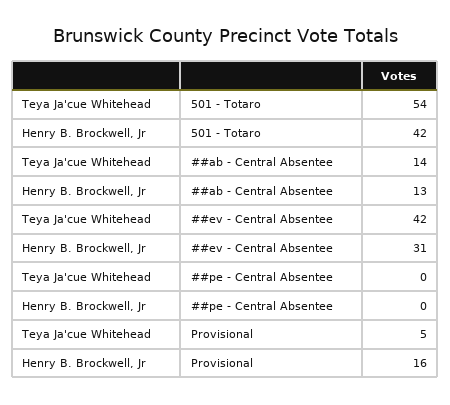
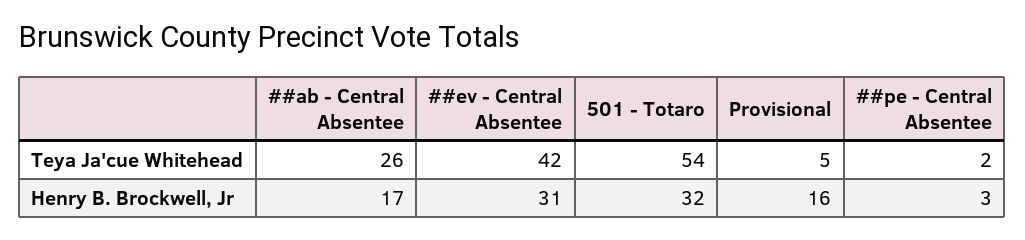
Henry B. Brockwell, Jr, 501 - Totaro: 42 -> 32
Teya Ja'cue Whitehead, ##ab - Central Absentee: 14 -> 26
Henry B. Brockwell, Jr, ##ab - Central Absentee: 13 -> 17
Teya Ja'cue Whitehead, ##pe - Central Absentee: 0 -> 2
Henry B. Brockwell, Jr, ##pe - Central Absentee: 0 -> 3

